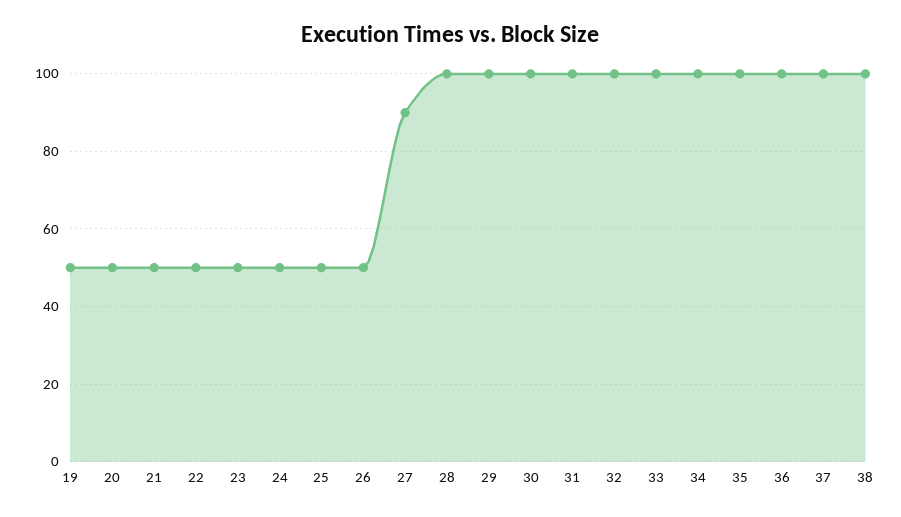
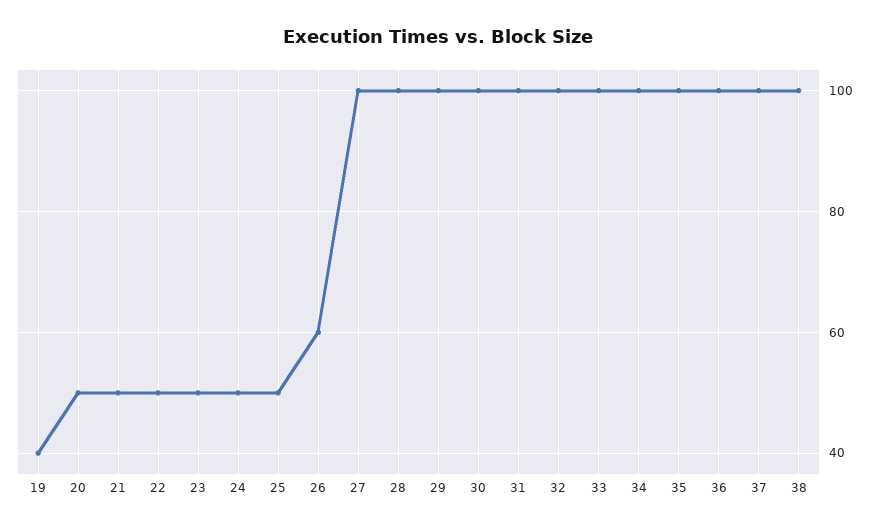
19: 50 -> 40
26: 50 -> 60
27: 90 -> 100

